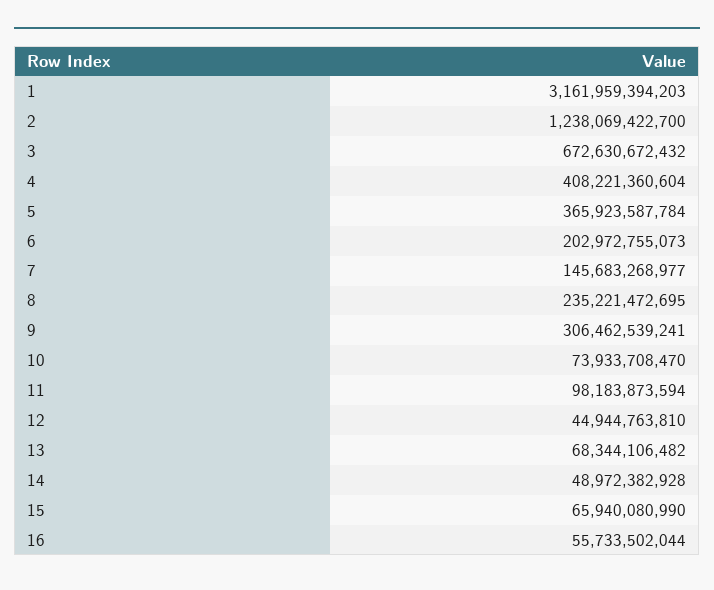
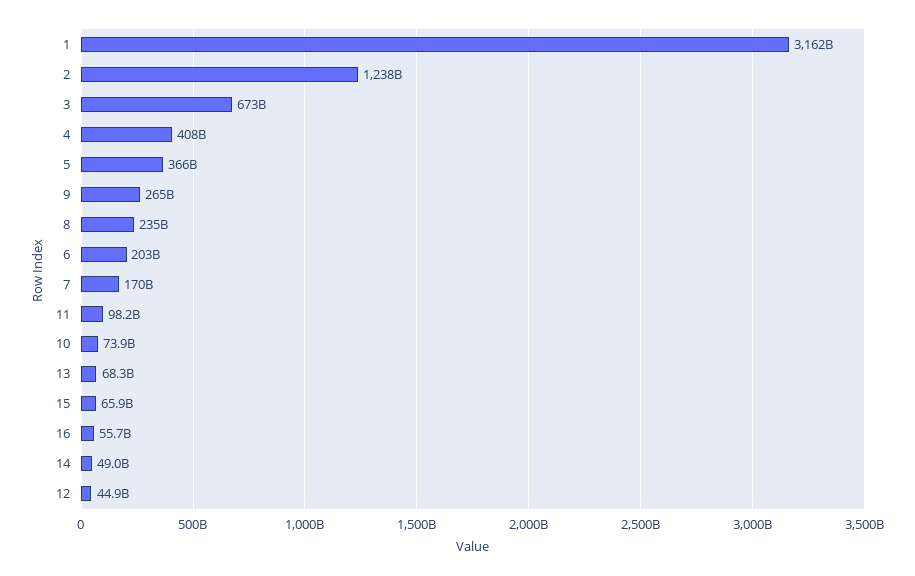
7: 145683268977 -> 170000000000
9: 306462539241 -> 265000000000

